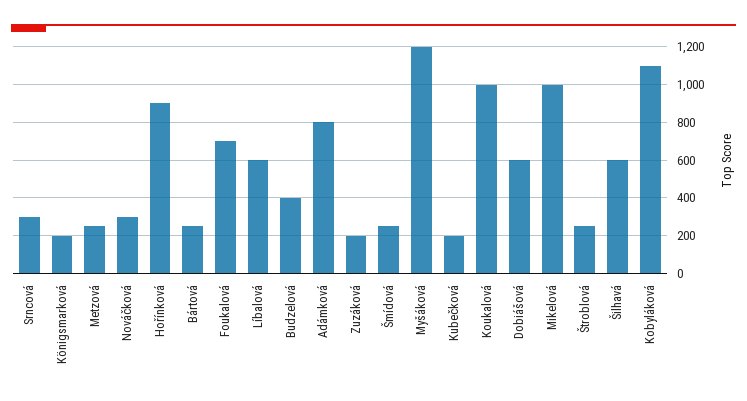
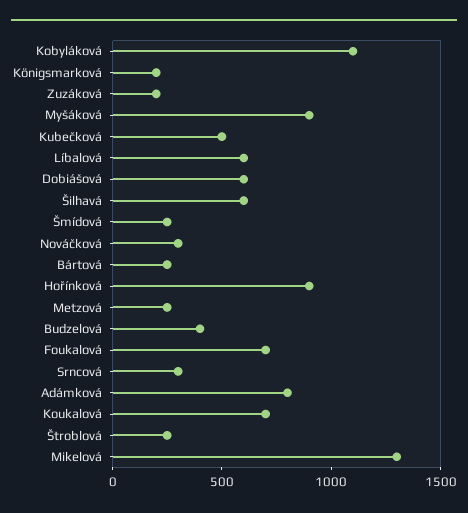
Myšáková: 1200 -> 900
Kubečková: 200 -> 500
Koukalová: 1000 -> 700
Mikelová: 1000 -> 1300

